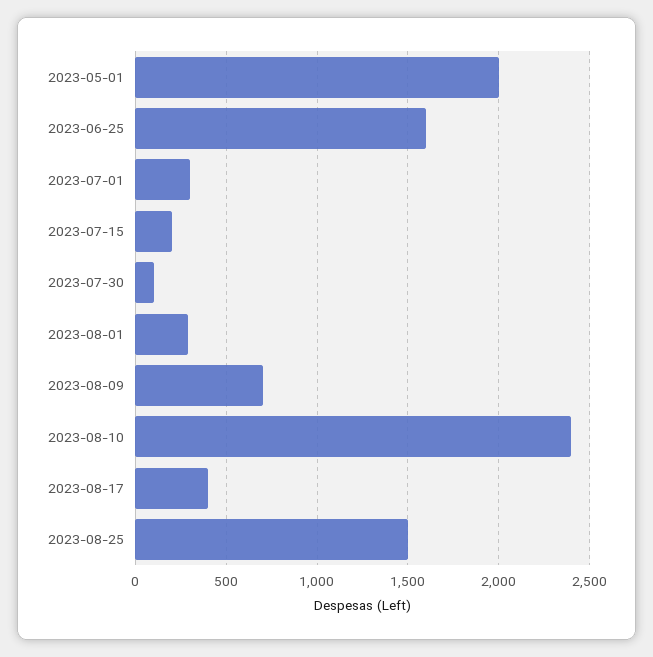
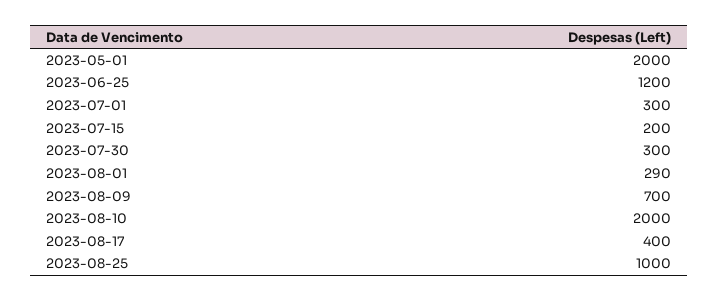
2023-06-25: 1600 -> 1200
2023-07-30: 100 -> 300
2023-08-10: 2400 -> 2000
2023-08-25: 1500 -> 1000

